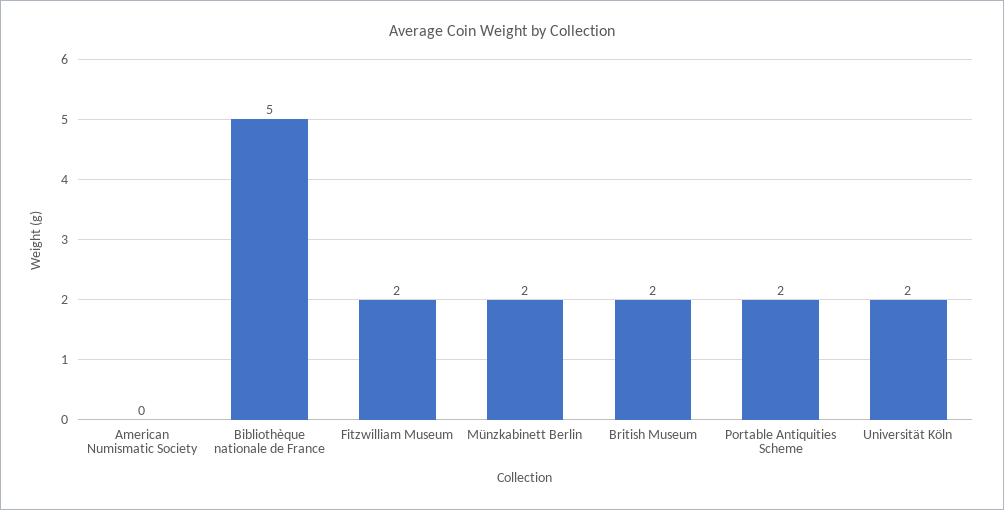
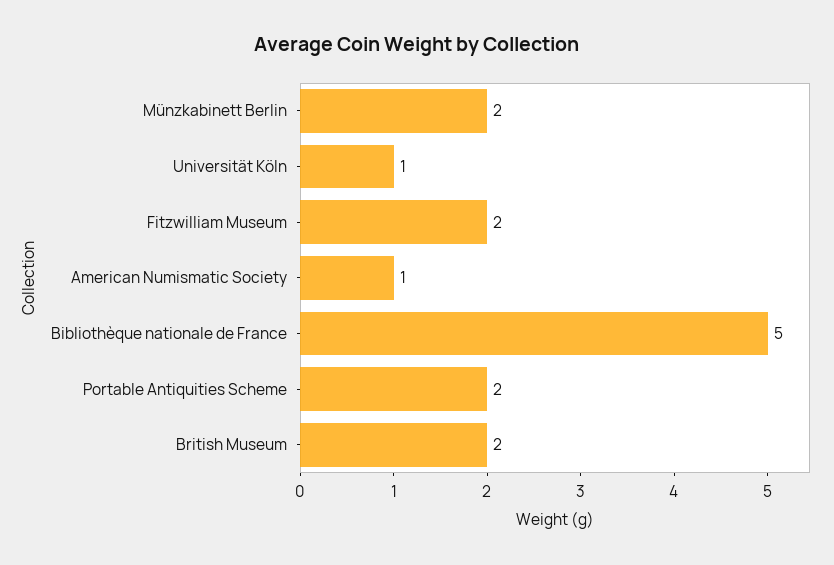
American Numismatic Society: 0 -> 1
Universität Köln: 2 -> 1

